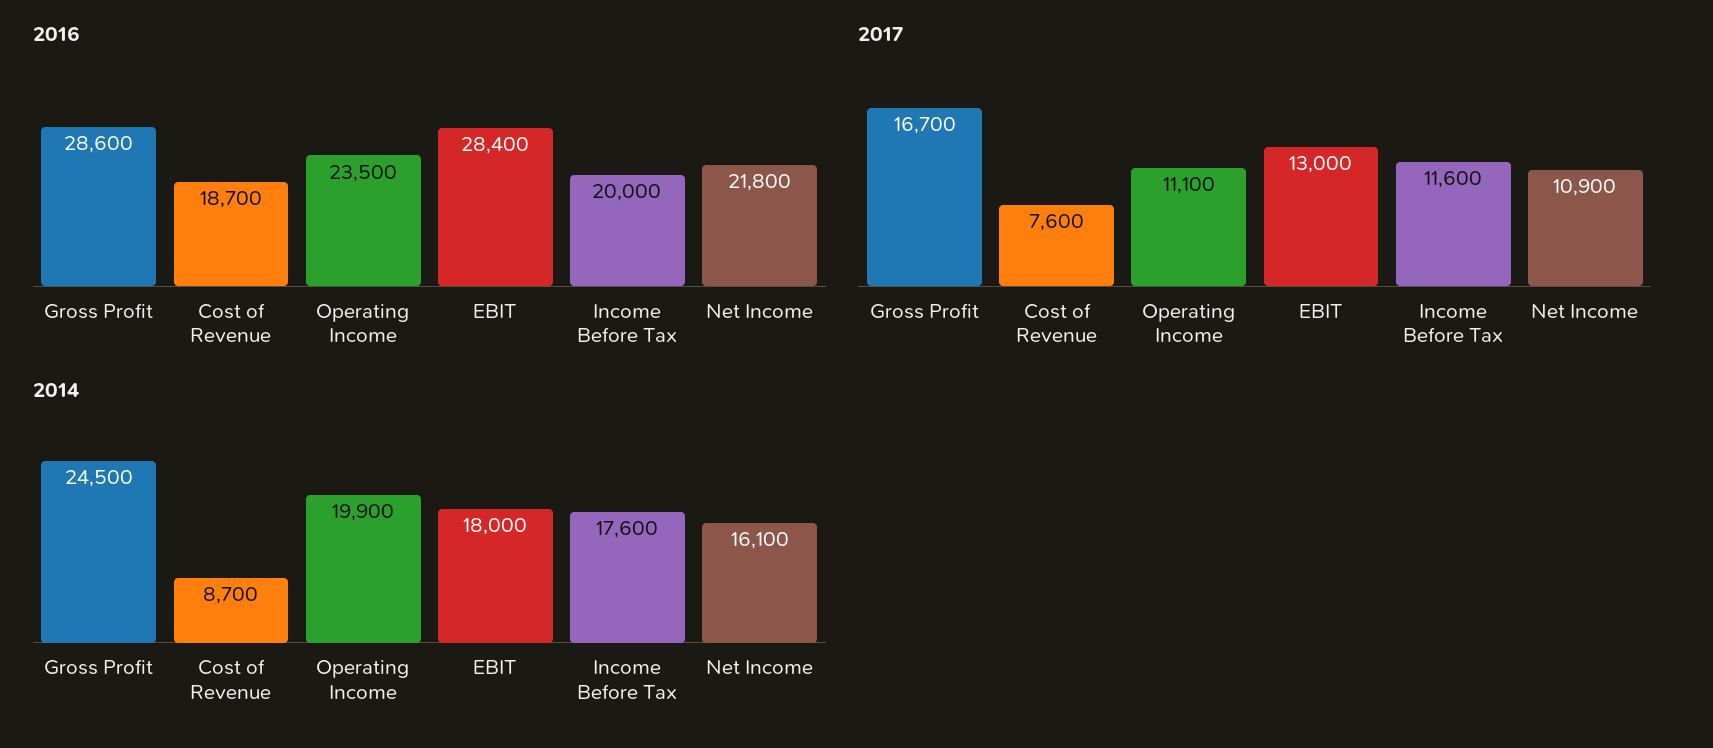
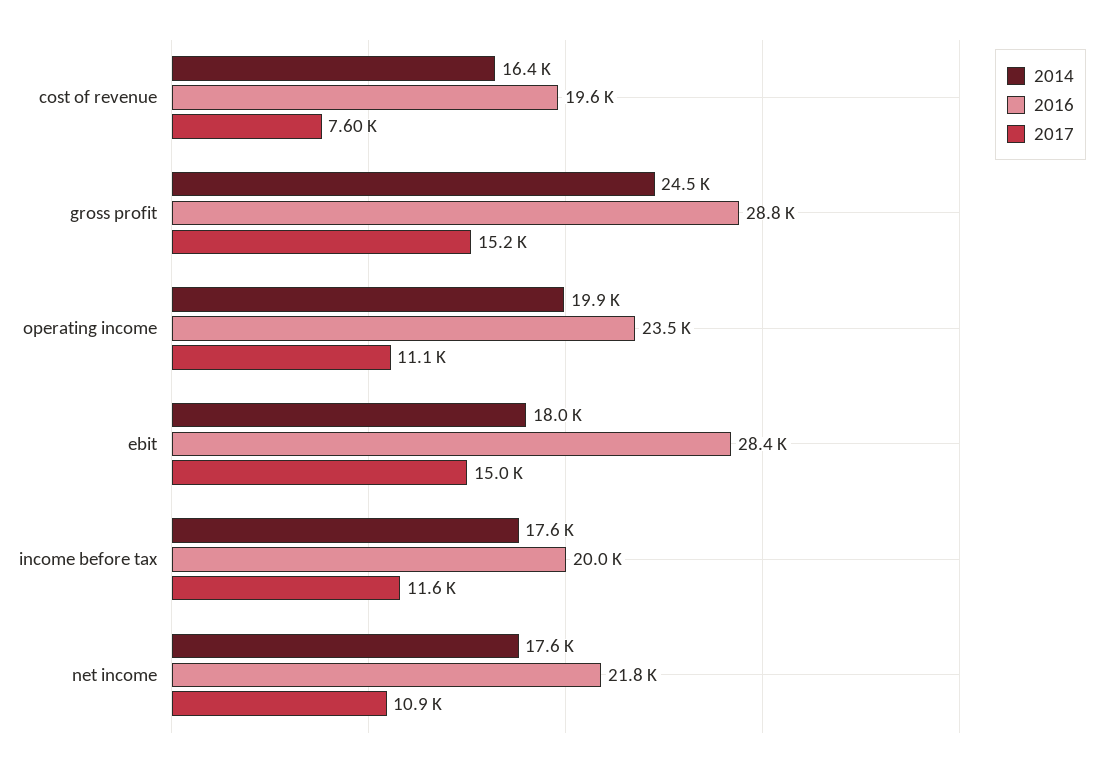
2016, Gross Profit: 28600 -> 28800
2016, Cost of Revenue: 18700 -> 19600
2017, Gross Profit: 16700 -> 15200
2017, EBIT: 13000 -> 15000
2014, Cost of Revenue: 8700 -> 16400
2014, Net Income: 16100 -> 17600

